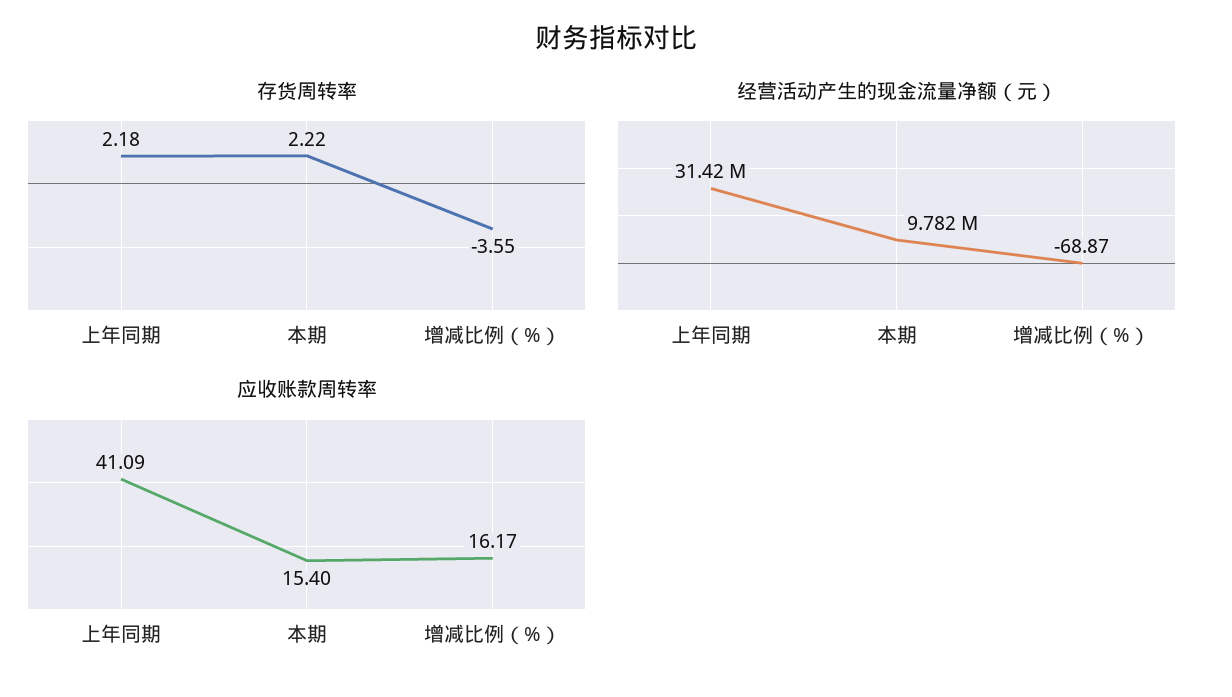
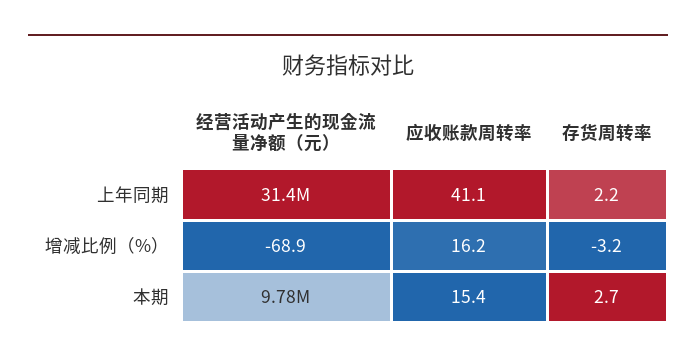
存货周转率, 本期: 2.22 -> 2.7
存货周转率, 增减比例（%）: -3.55 -> -3.2

